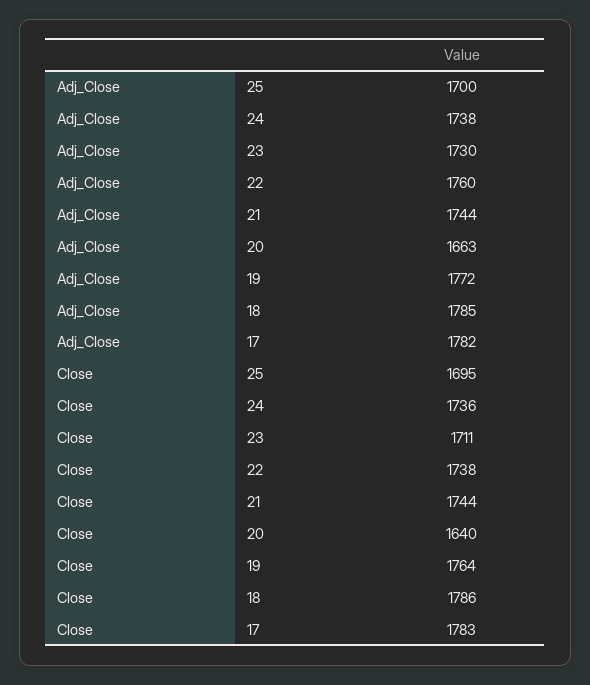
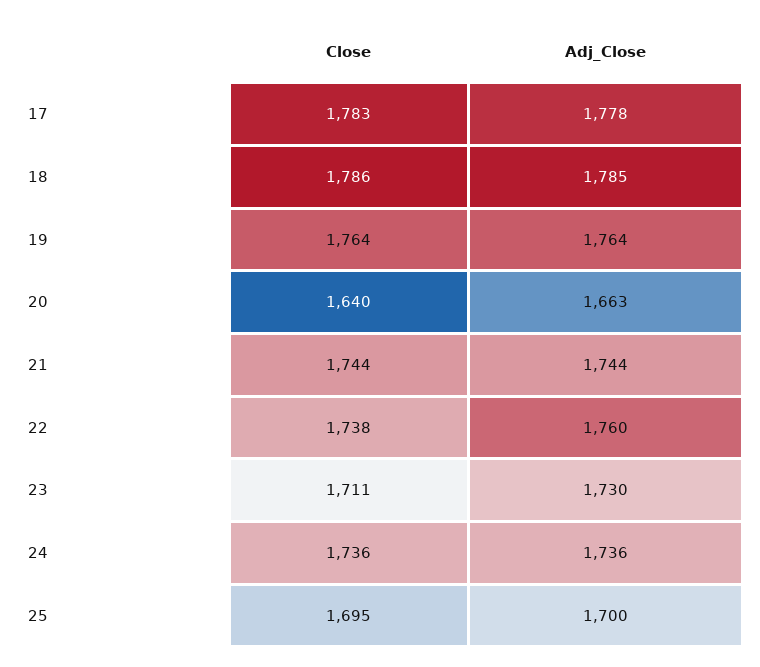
Adj_Close, 24: 1738 -> 1736
Adj_Close, 19: 1772 -> 1764
Adj_Close, 17: 1782 -> 1778

